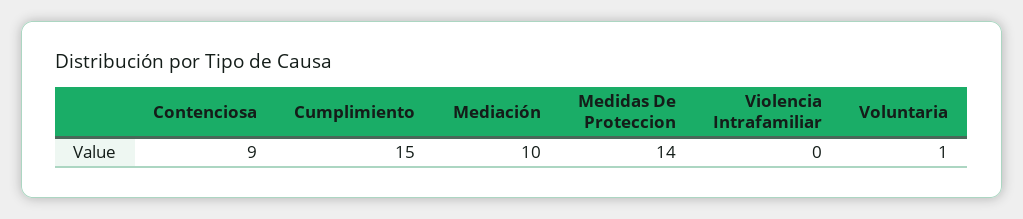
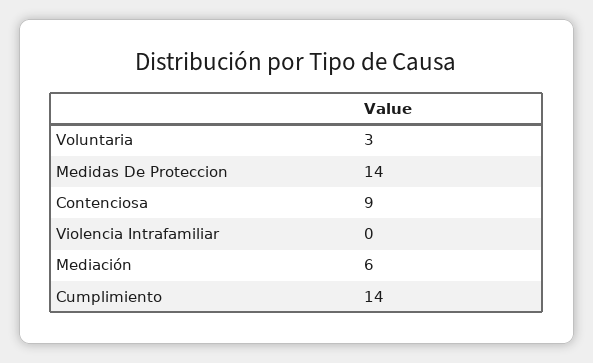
Cumplimiento: 15 -> 14
Mediación: 10 -> 6
Voluntaria: 1 -> 3

